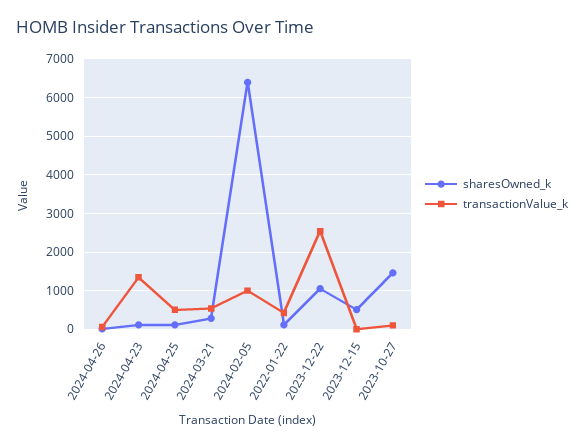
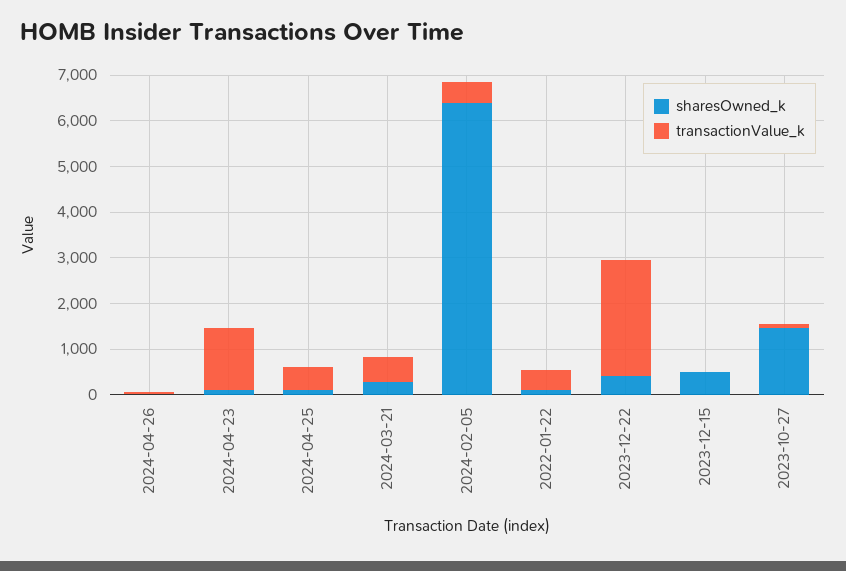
transactionValue_k, 2024-02-05: 1000 -> 400
sharesOwned_k, 2023-12-22: 1000 -> 400

